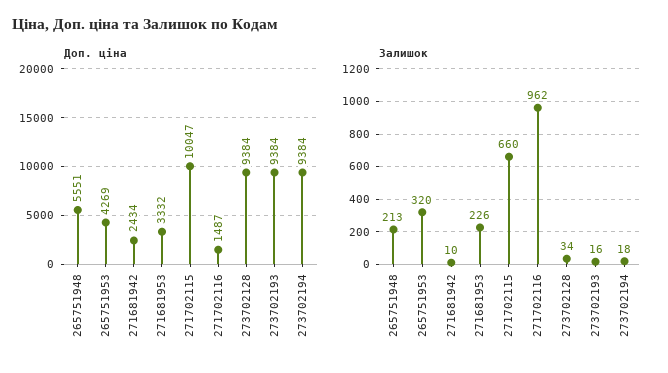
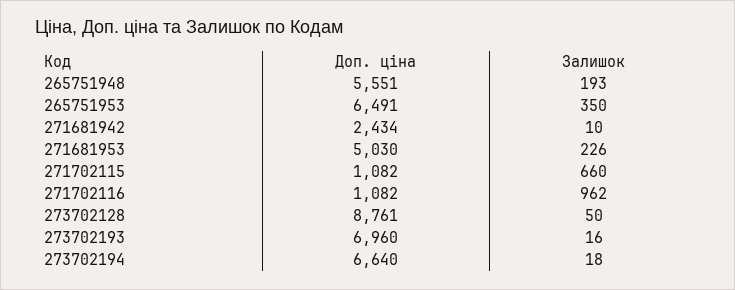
Доп. ціна, 265751953: 4269 -> 6491
Доп. ціна, 271681953: 3332 -> 5030
Доп. ціна, 271702115: 10047 -> 1082
Доп. ціна, 271702116: 1487 -> 1082
Доп. ціна, 273702128: 9384 -> 8761
Доп. ціна, 273702193: 9384 -> 6960
Доп. ціна, 273702194: 9384 -> 6640
Залишок, 265751948: 213 -> 193
Залишок, 265751953: 320 -> 350
Залишок, 273702128: 34 -> 50

